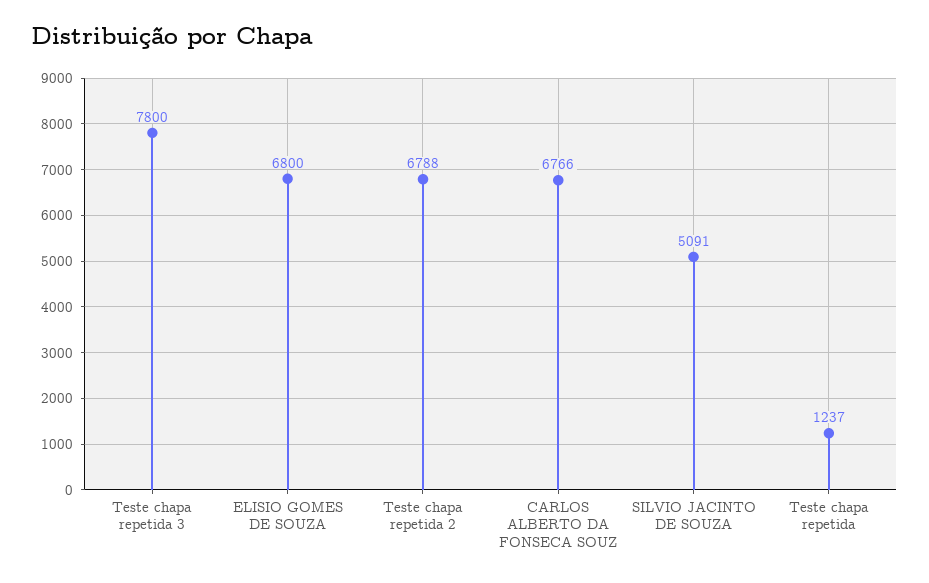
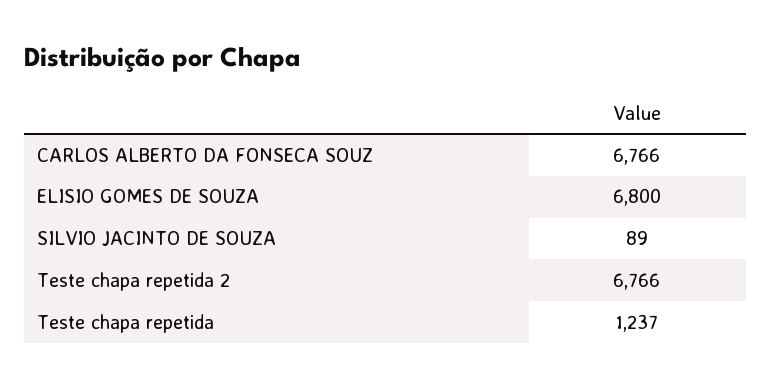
Teste chapa repetida 3: 7800 -> none
Teste chapa repetida 2: 6788 -> 6766
SILVIO JACINTO DE SOUZA: 5091 -> 89

